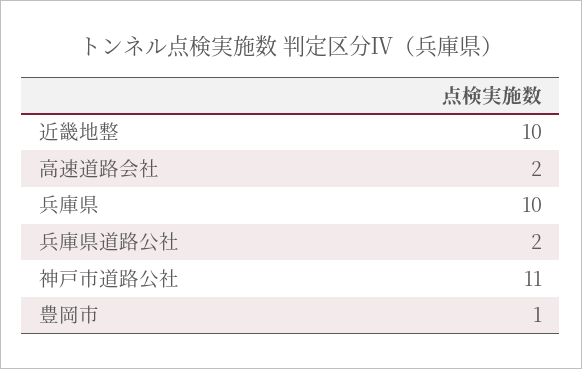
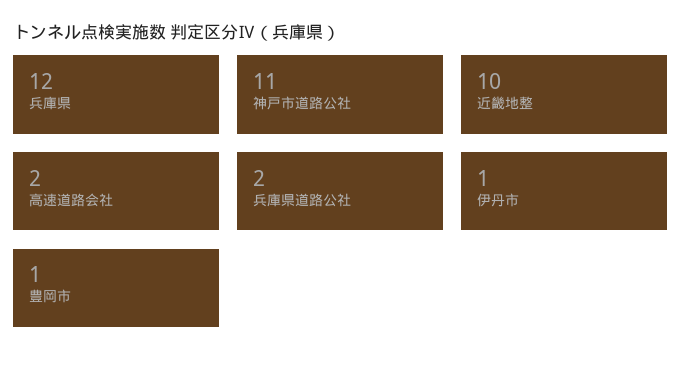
兵庫県: 10 -> 12
伊丹市: none -> 1

